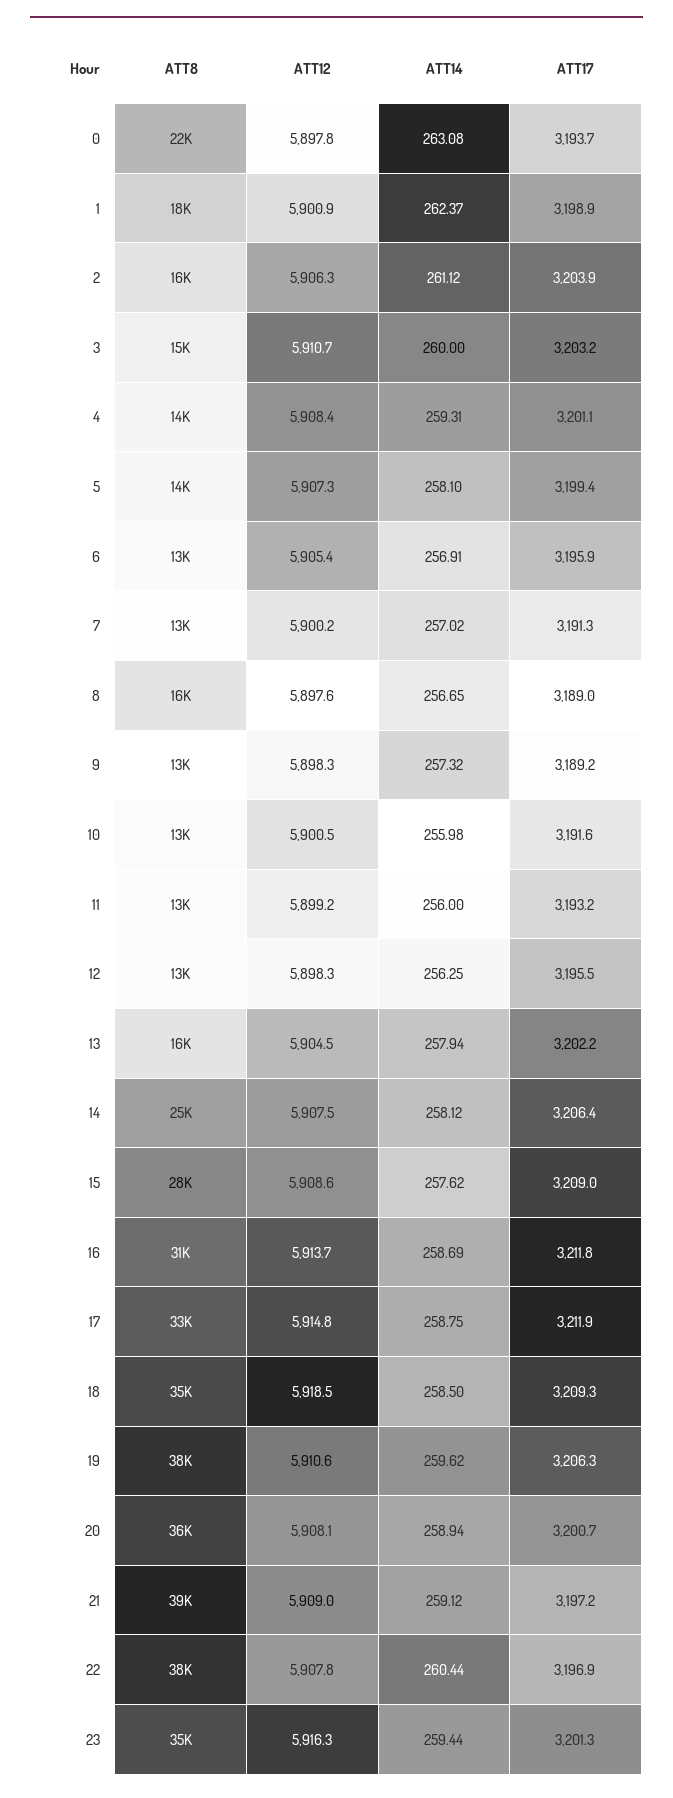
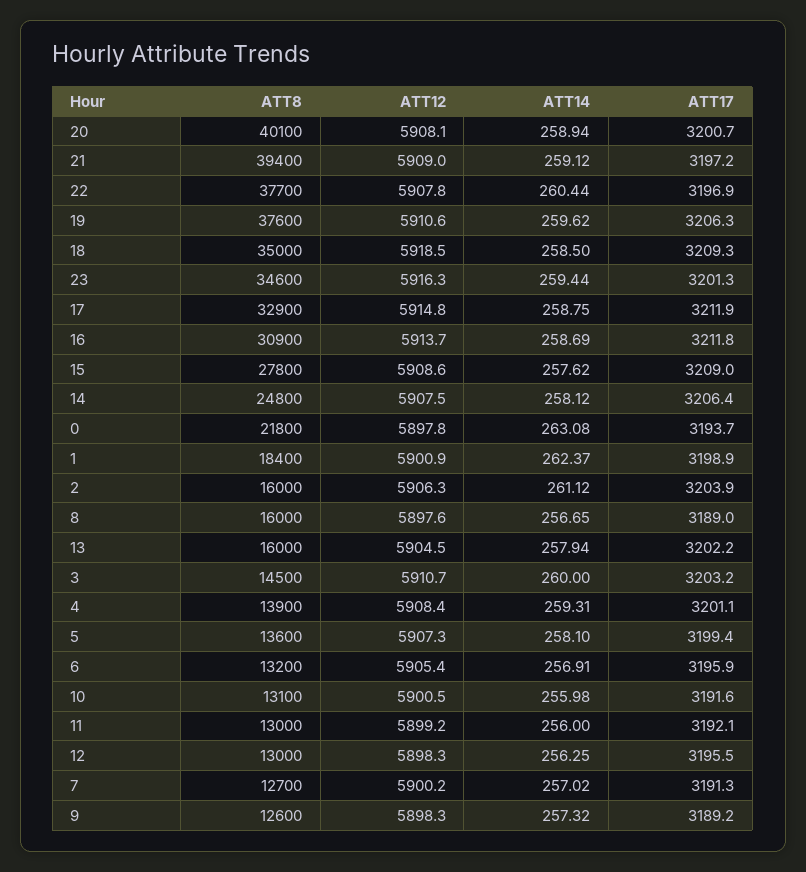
ATT17, 11: 3193.2 -> 3192.1
ATT8, 20: 36000 -> 40100

